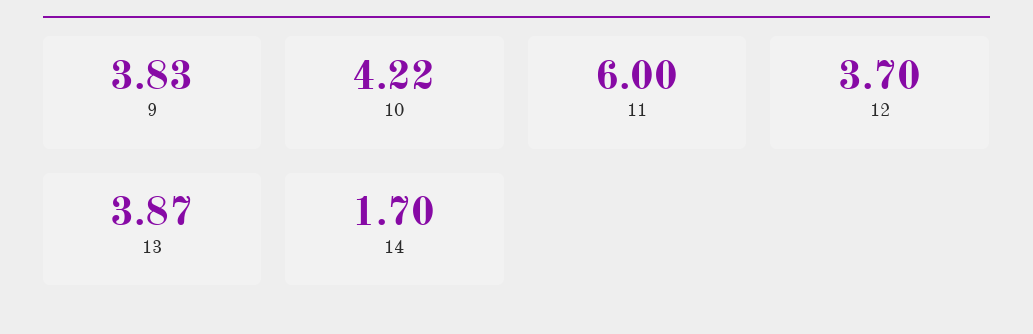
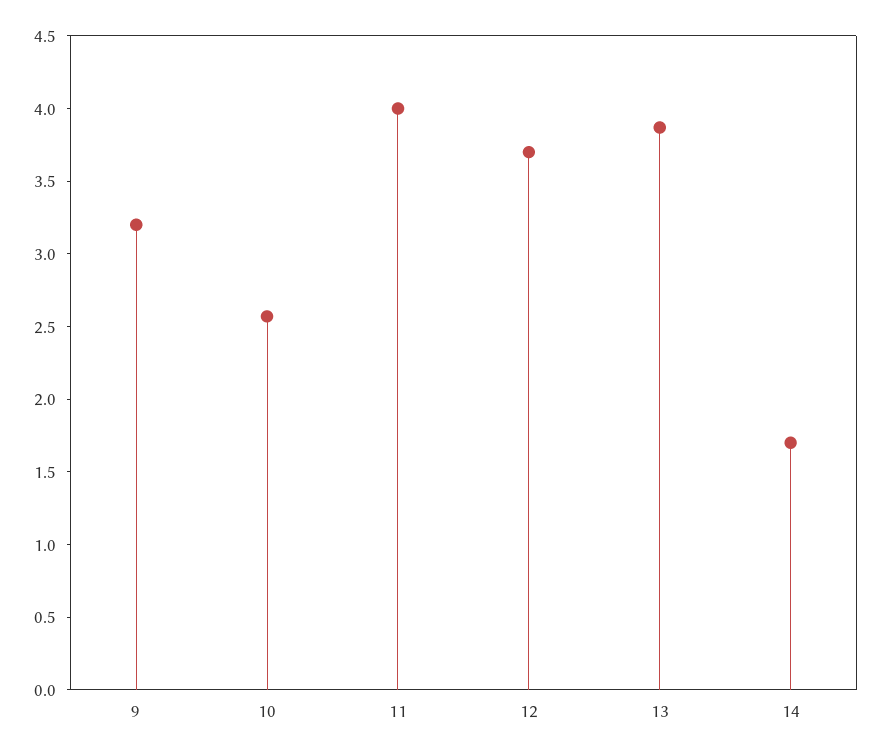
9: 3.83 -> 3.2
10: 4.22 -> 2.6
11: 6 -> 4

